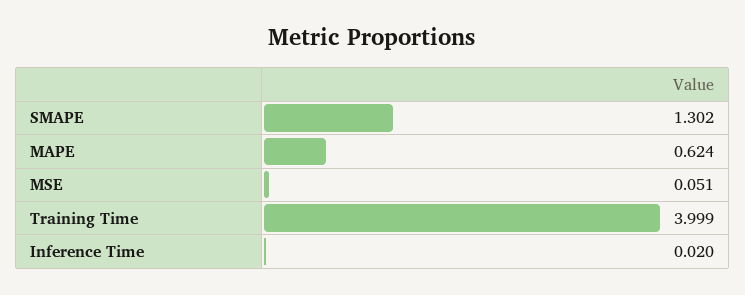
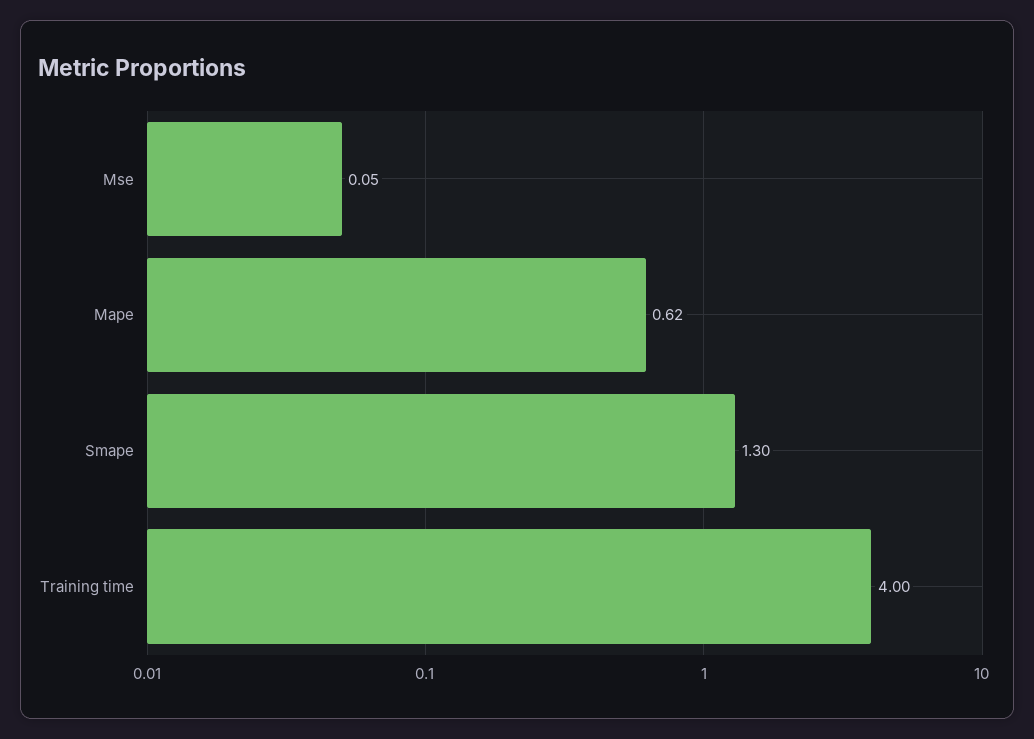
Inference Time: 0.02 -> none

